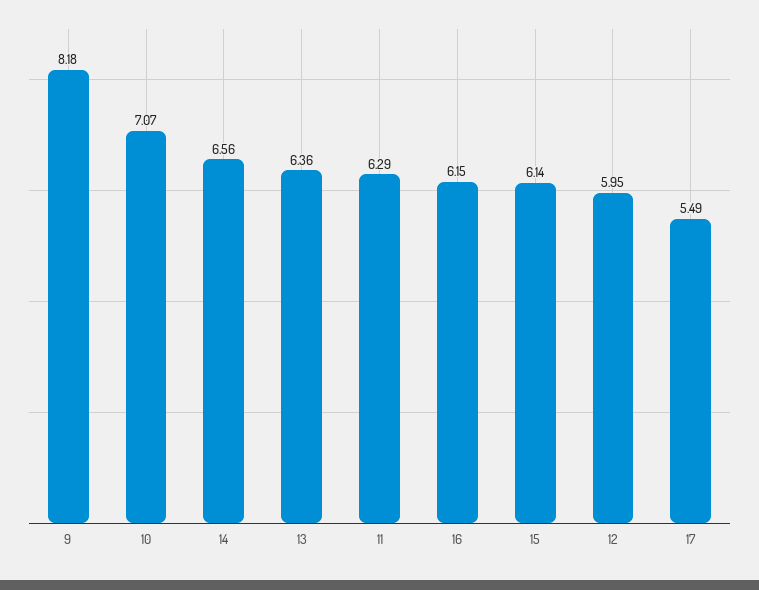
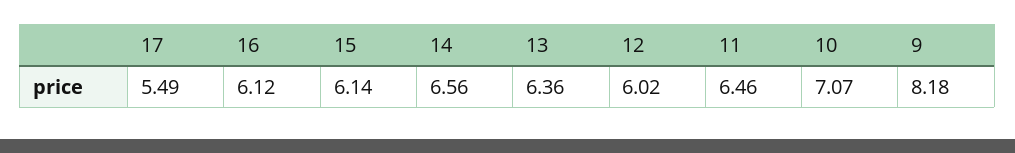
11: 6.29 -> 6.46
16: 6.15 -> 6.12
12: 5.95 -> 6.02

